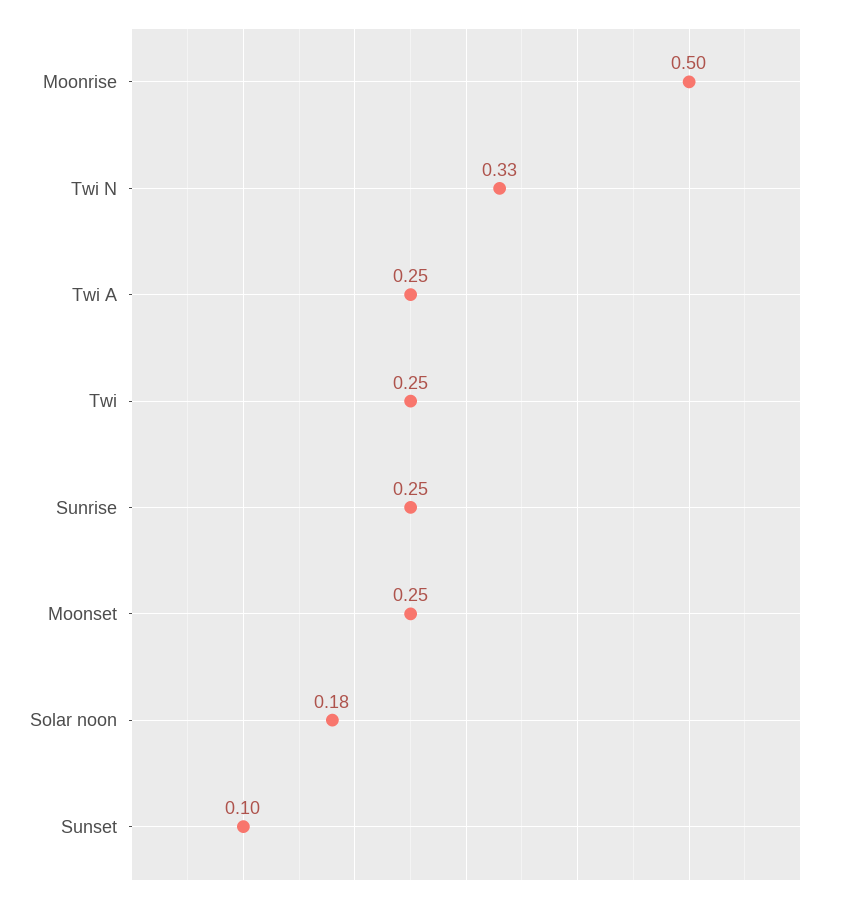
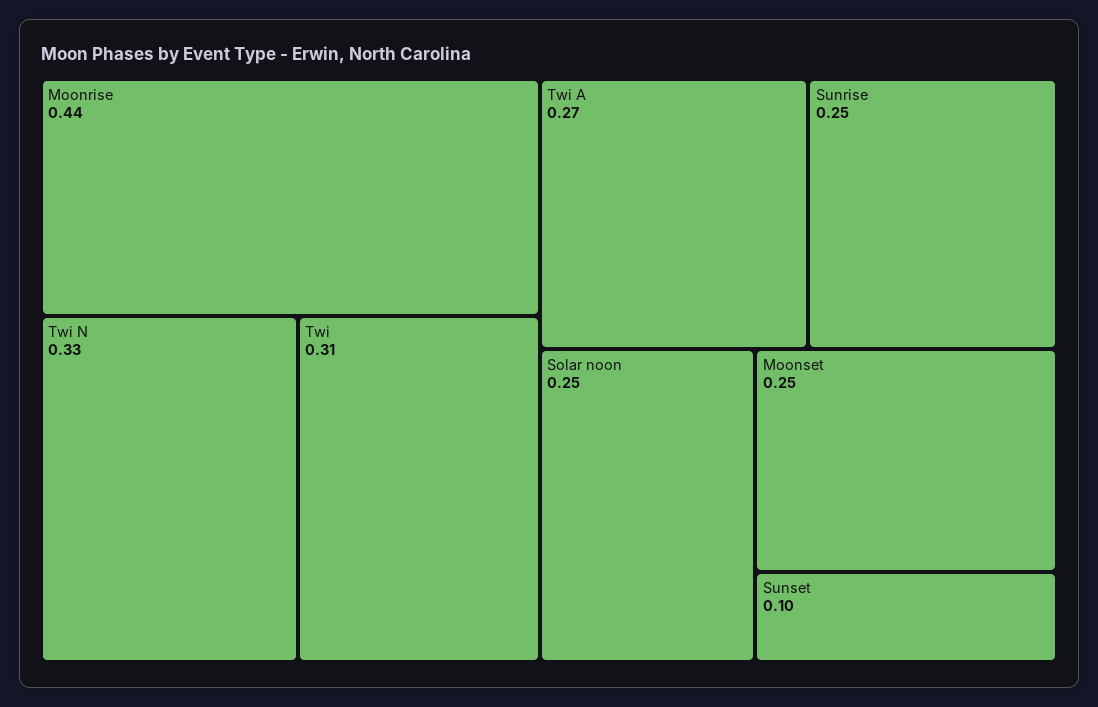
Moonrise: 0.5 -> 0.44
Twi A: 0.25 -> 0.27
Twi: 0.25 -> 0.31
Solar noon: 0.18 -> 0.25

